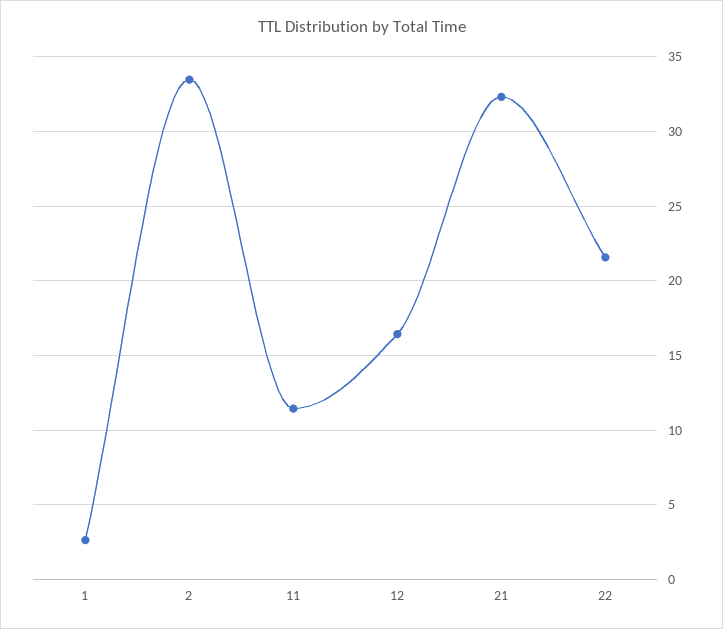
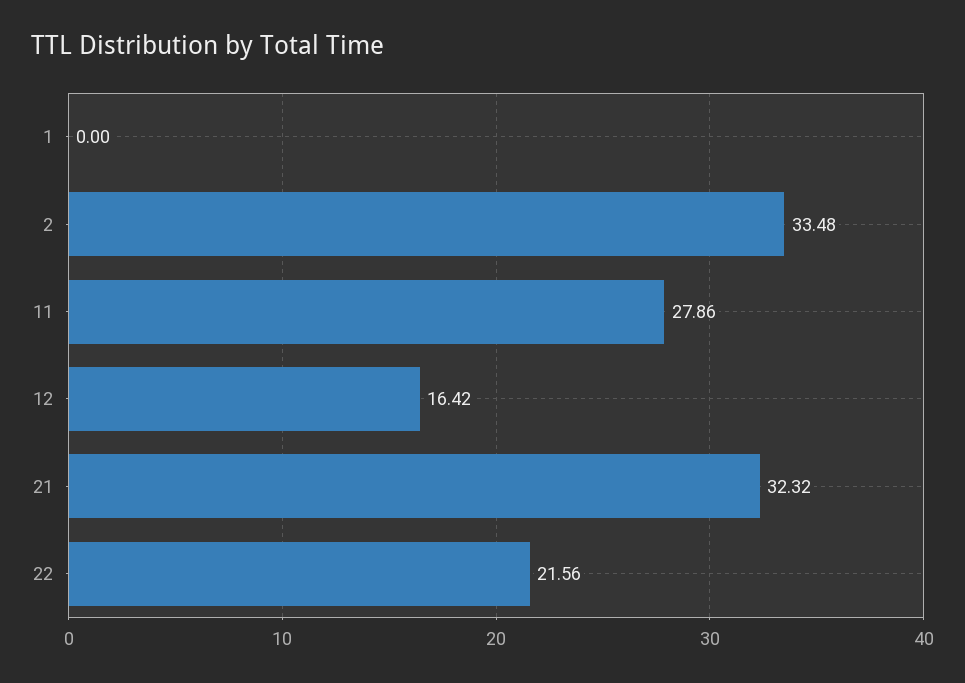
1: 2.5 -> 0
11: 11.5 -> 27.86

